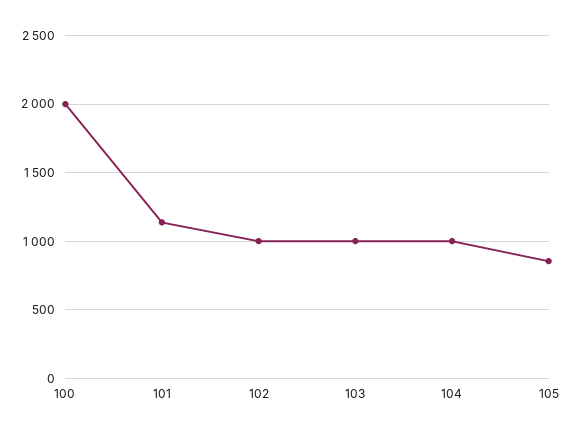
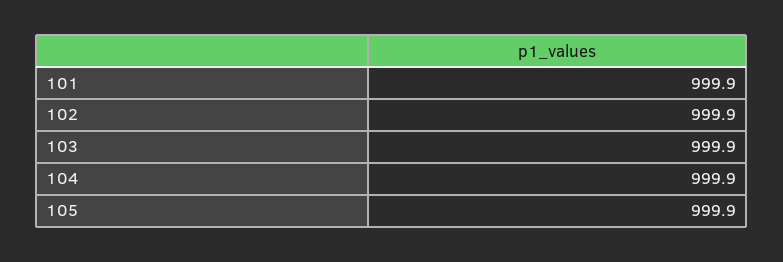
100: 2000 -> none
101: 1150 -> 999.9
105: 850 -> 999.9

